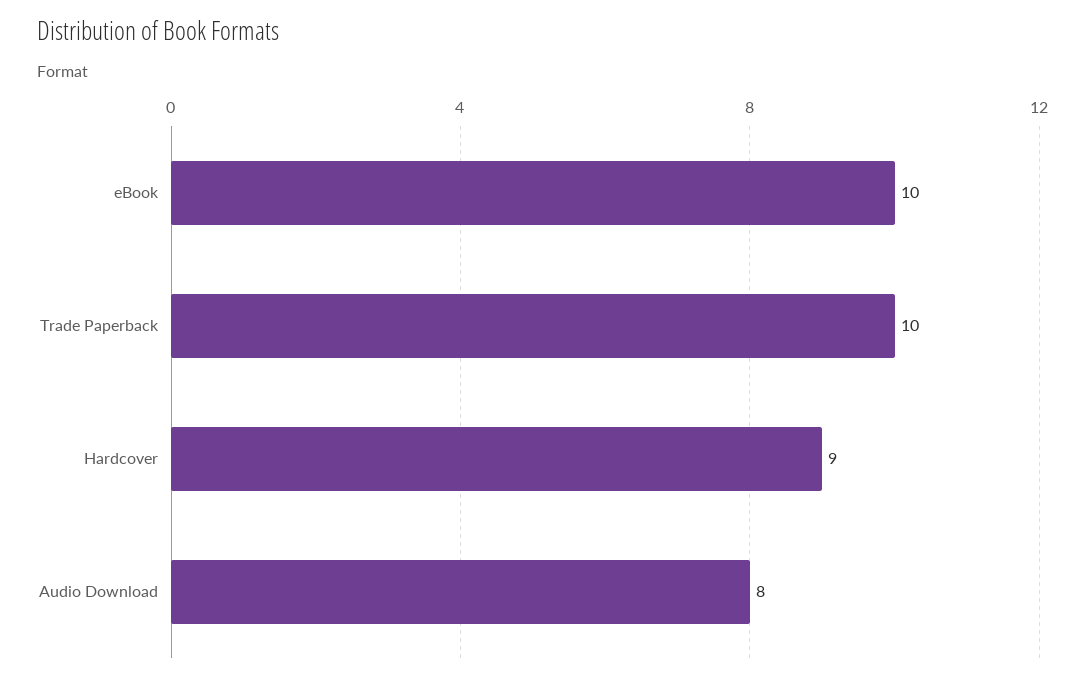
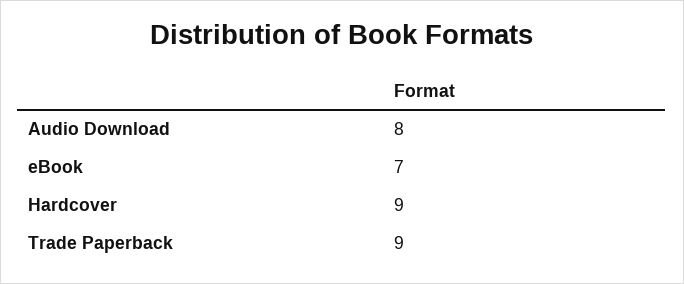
eBook: 10 -> 7
Trade Paperback: 10 -> 9

